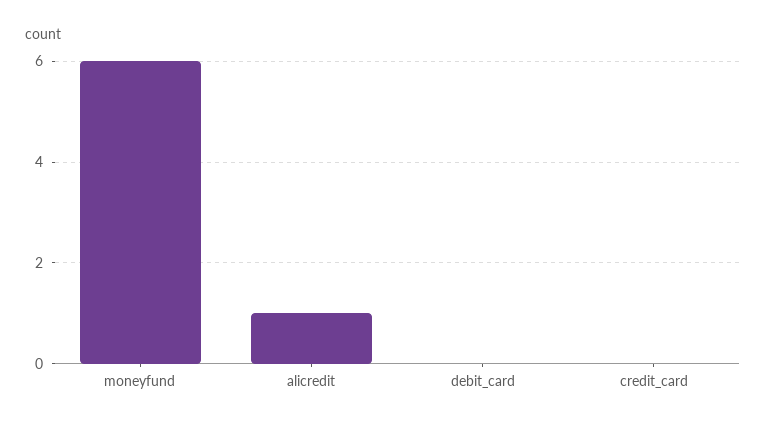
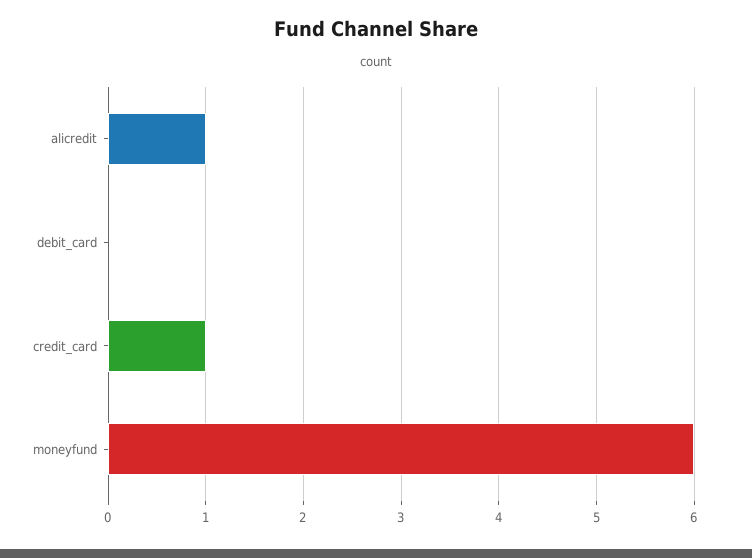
credit_card: 0 -> 1

